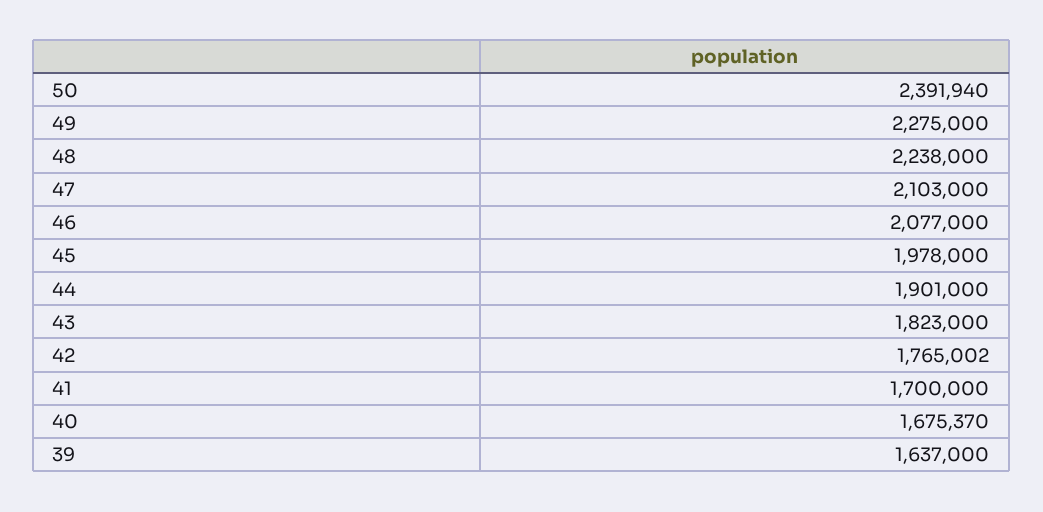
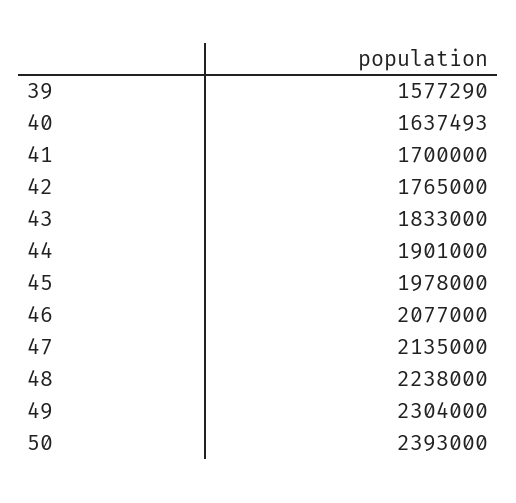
50: 2391940 -> 2393000
49: 2275000 -> 2304000
47: 2103000 -> 2135000
43: 1823000 -> 1833000
42: 1765002 -> 1765000
40: 1675370 -> 1637493
39: 1637000 -> 1577290

